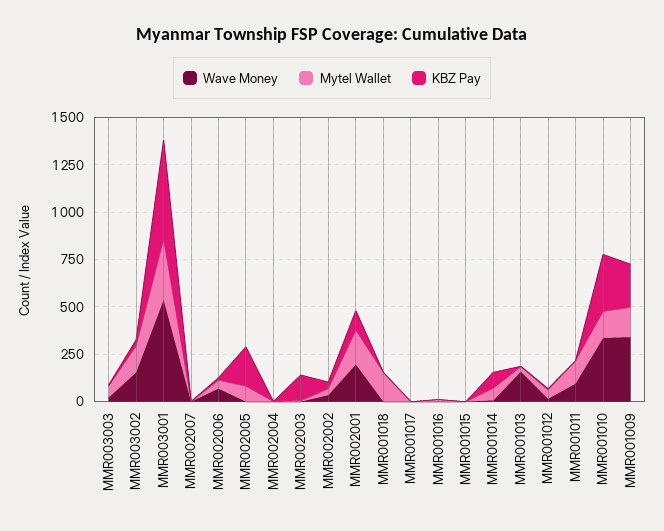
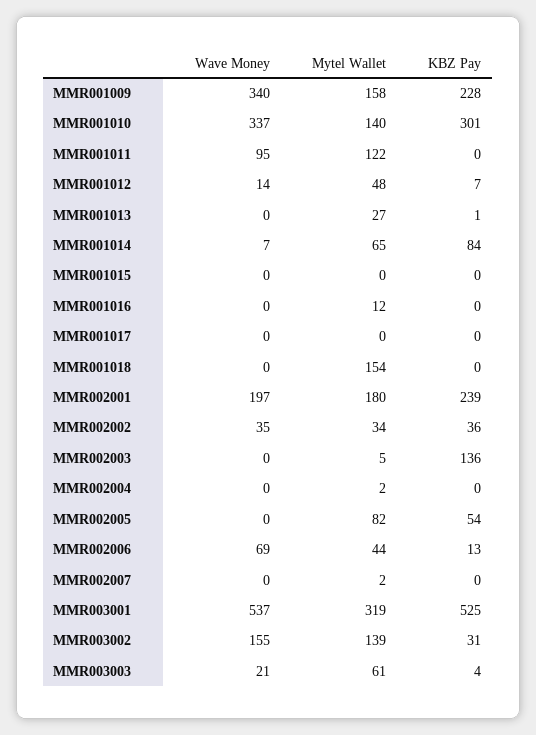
KBZ Pay, MMR002005: 200 -> 54
KBZ Pay, MMR002001: 100 -> 239
Wave Money, MMR001013: 150 -> 0

